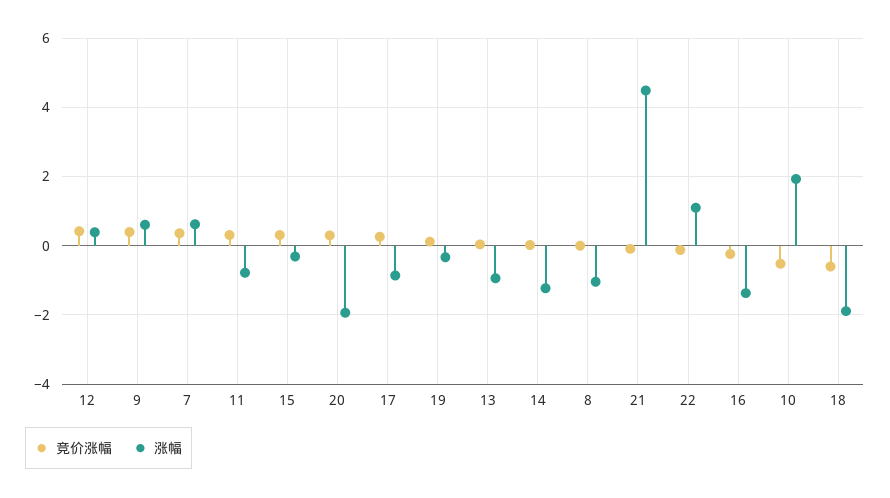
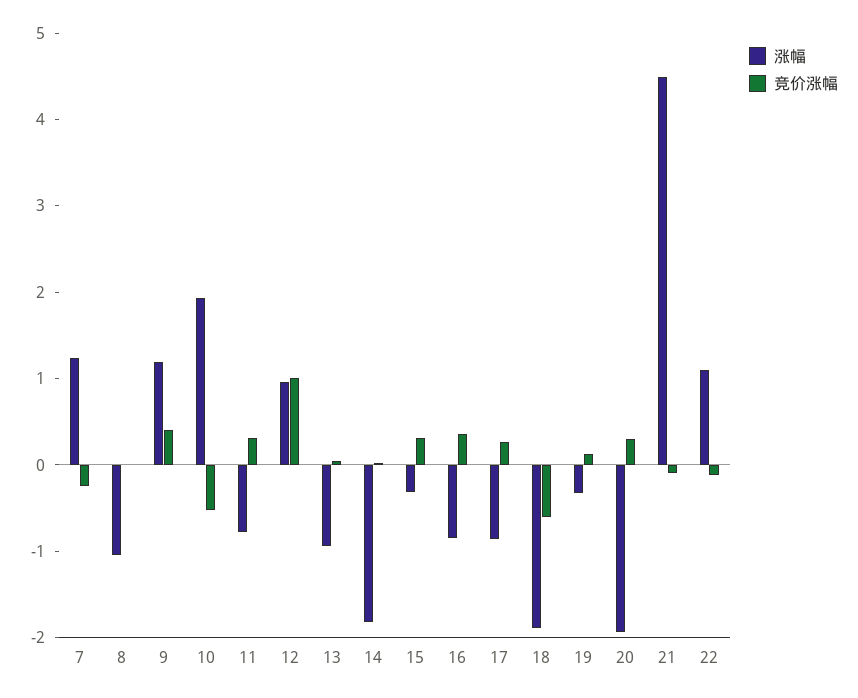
竞价涨幅, 12: 0.4 -> 1
涨幅, 12: 0.4 -> 1
涨幅, 9: 0.6 -> 1.2
竞价涨幅, 7: 0.4 -> -0.2
涨幅, 7: 0.6 -> 1.2
涨幅, 14: -1.2 -> -1.8
竞价涨幅, 16: -0.2 -> 0.4
涨幅, 16: -1.4 -> -0.8

